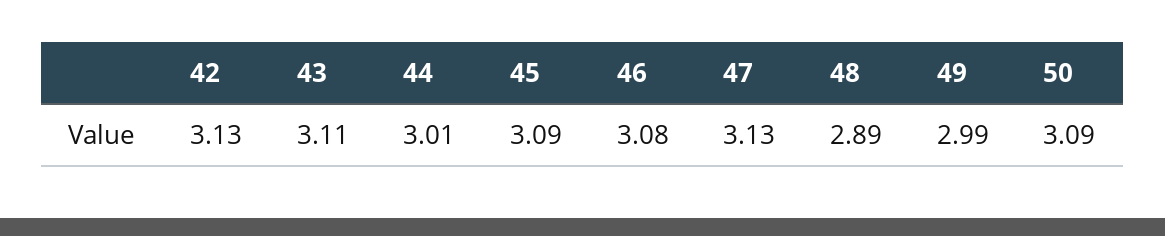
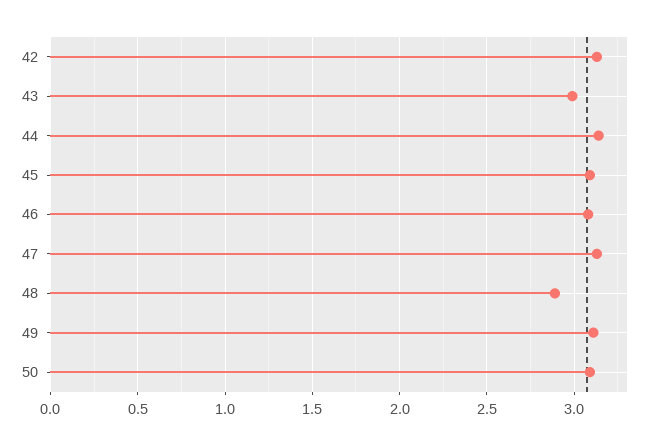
43: 3.11 -> 3
44: 3.01 -> 3.15
49: 2.99 -> 3.1

